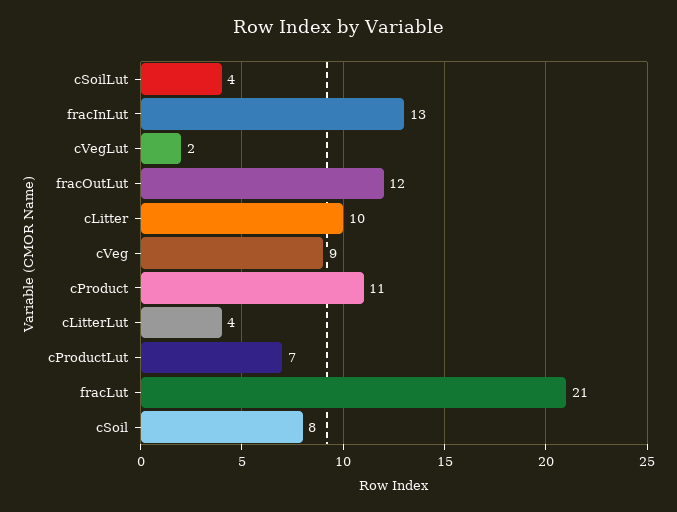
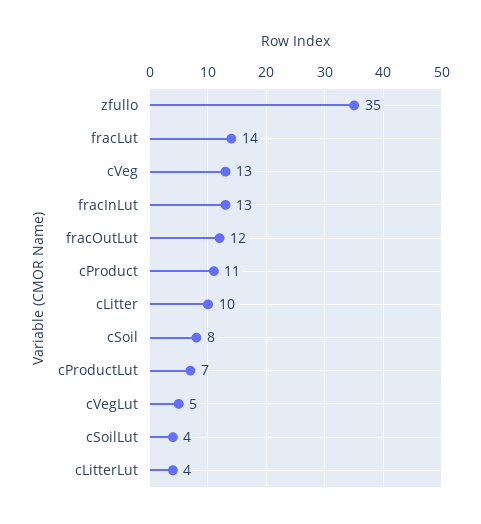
cVegLut: 2 -> 5
cVeg: 9 -> 13
fracLut: 21 -> 14
zfullo: none -> 35

